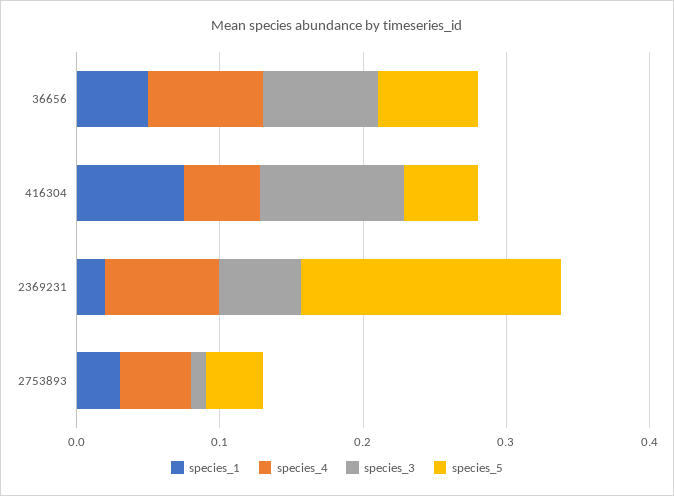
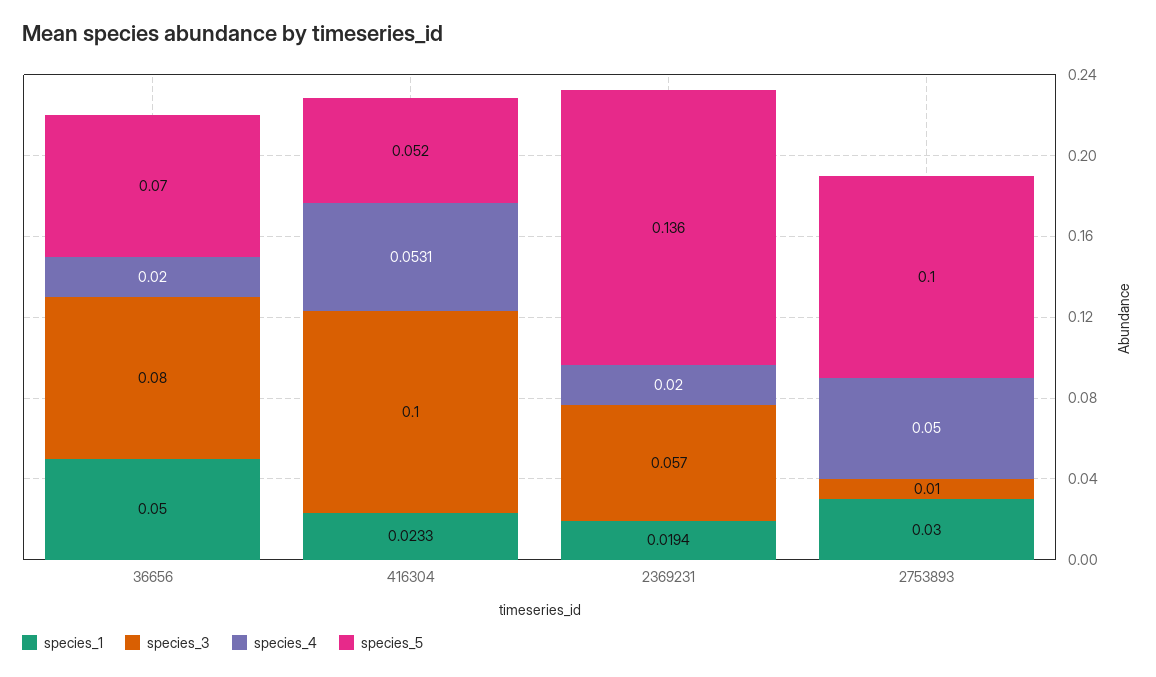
species_4, 36656: 0.08 -> 0.02
species_1, 416304: 0.08 -> 0.0233
species_4, 2369231: 0.08 -> 0.02
species_5, 2369231: 0.18 -> 0.136
species_5, 2753893: 0.04 -> 0.1

